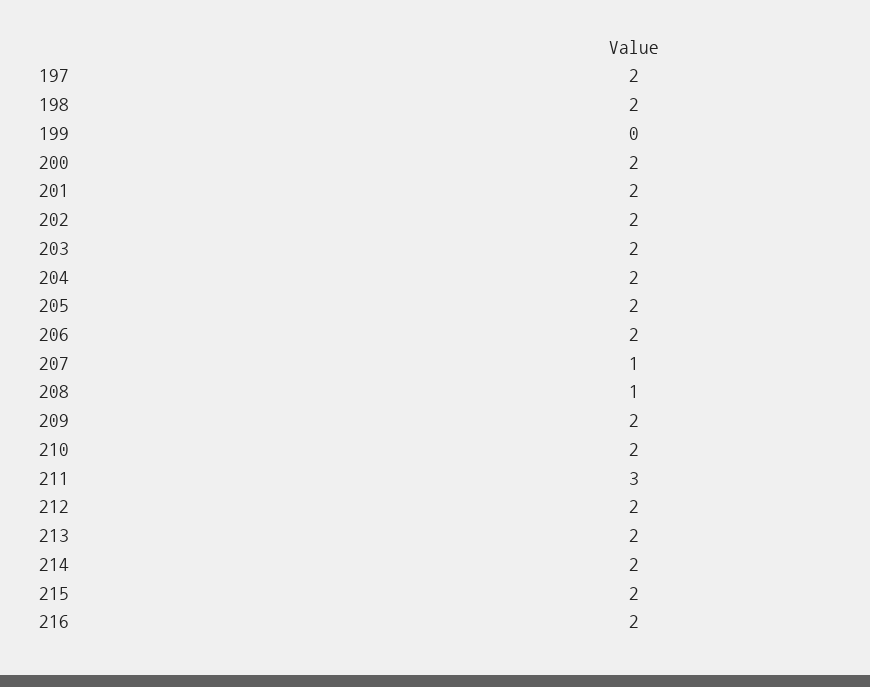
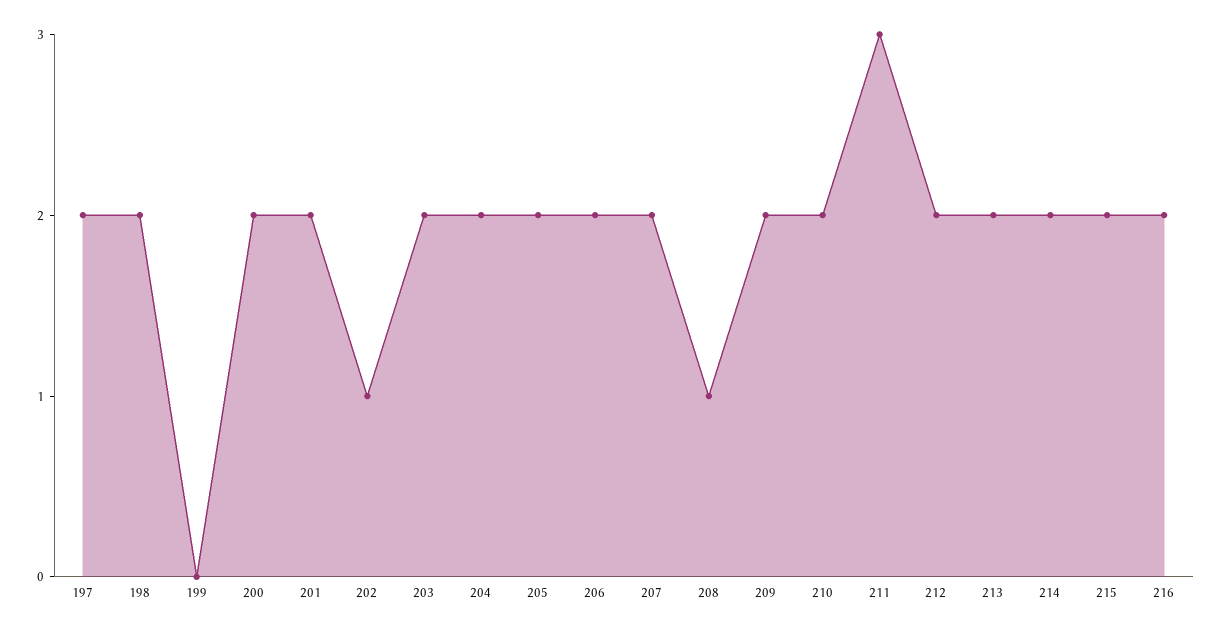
202: 2 -> 1
207: 1 -> 2

